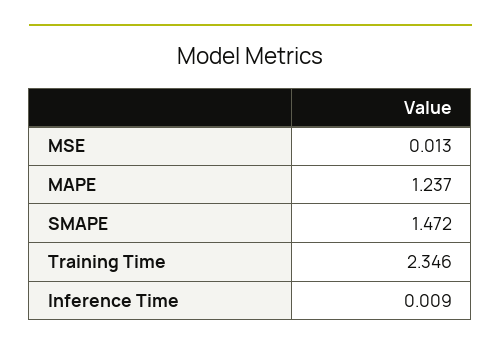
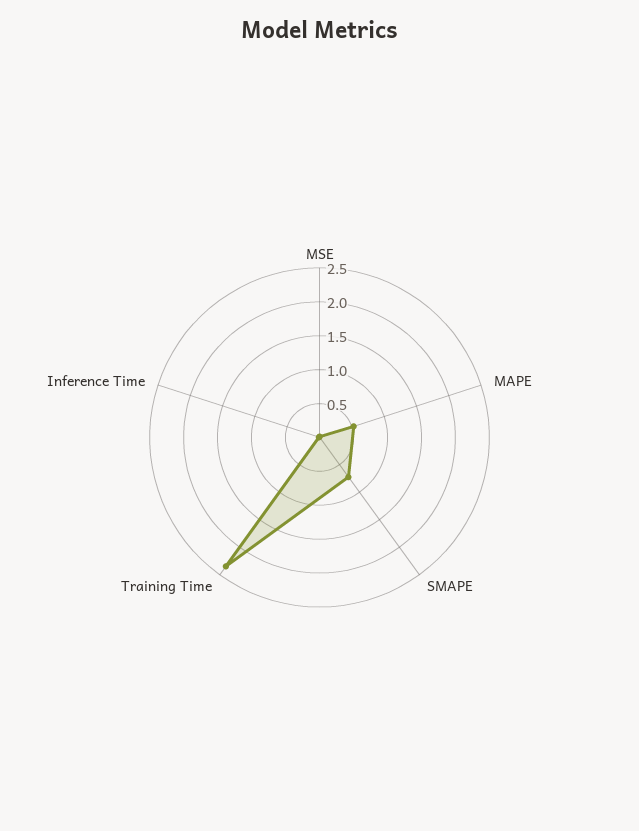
MAPE: 1.237 -> 0.5
SMAPE: 1.472 -> 0.75

